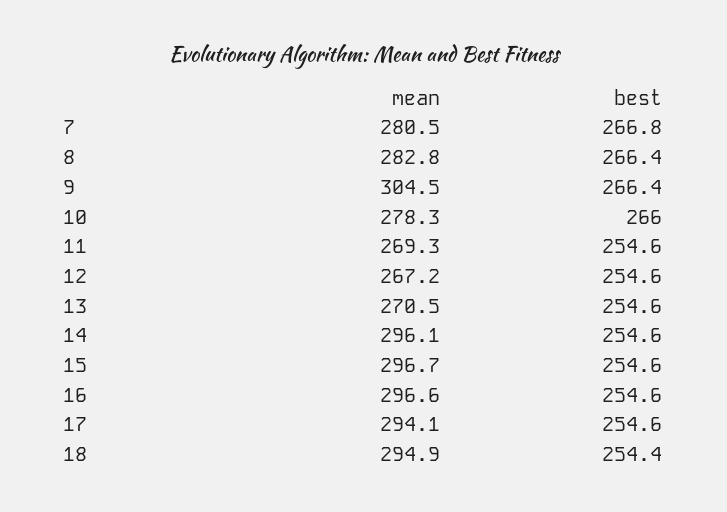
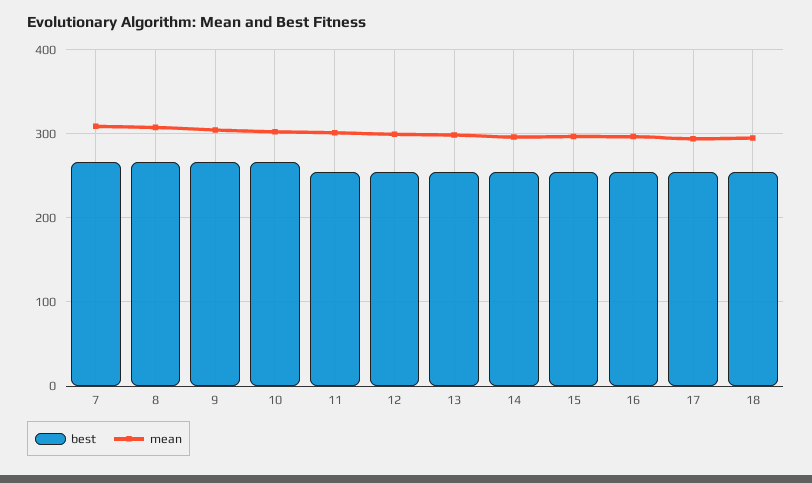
mean, 7: 280.5 -> 310
mean, 8: 282.8 -> 310
mean, 10: 278.3 -> 300
mean, 11: 269.3 -> 300
mean, 12: 267.2 -> 300
mean, 13: 270.5 -> 300

